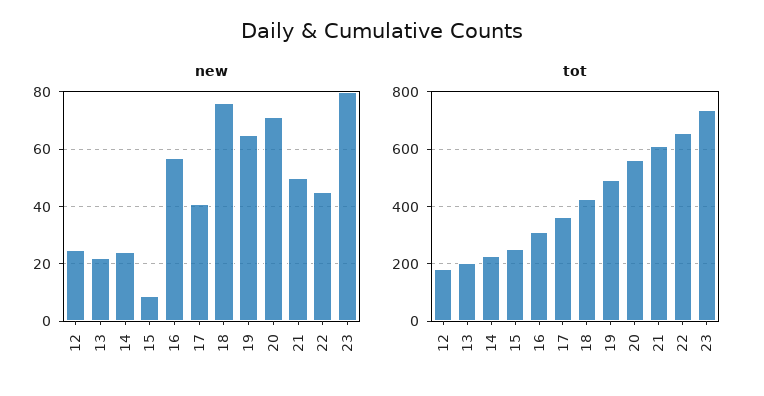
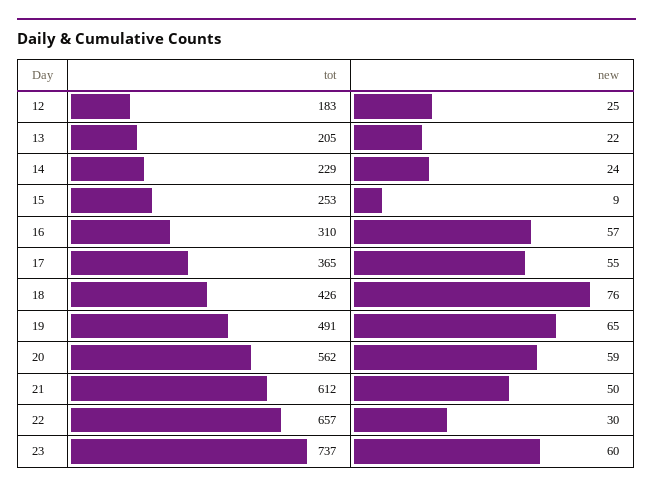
new, 17: 40 -> 55
new, 20: 70 -> 59
new, 22: 45 -> 30
new, 23: 80 -> 60

